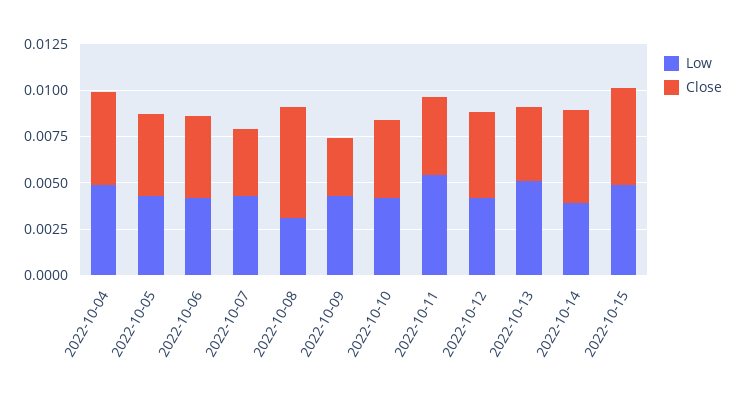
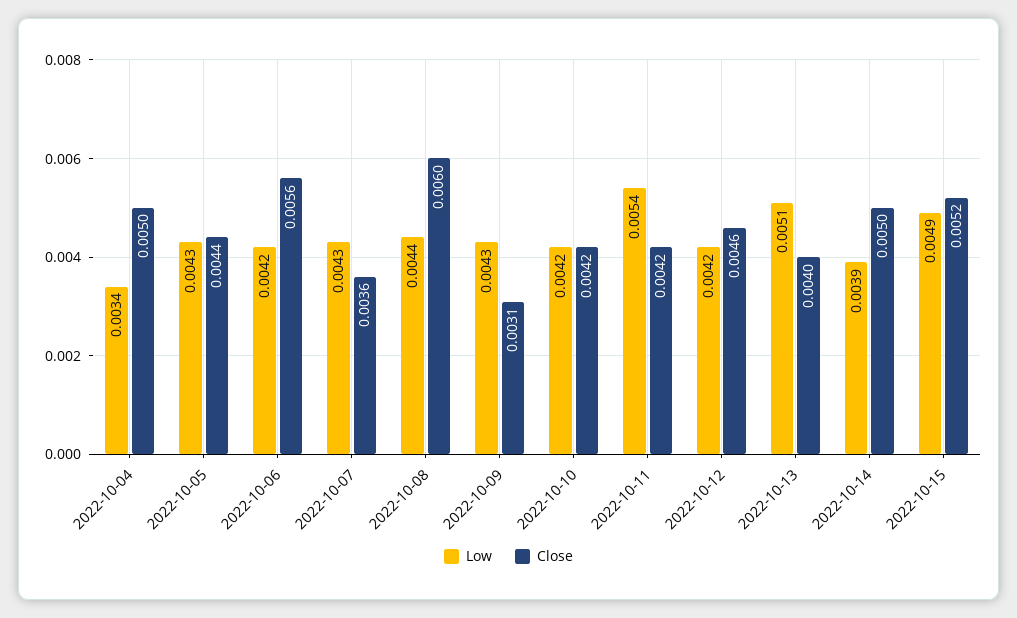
Low, 2022-10-04: 0.005 -> 0.0034
Close, 2022-10-06: 0.0045 -> 0.0056
Low, 2022-10-08: 0.003 -> 0.0044

